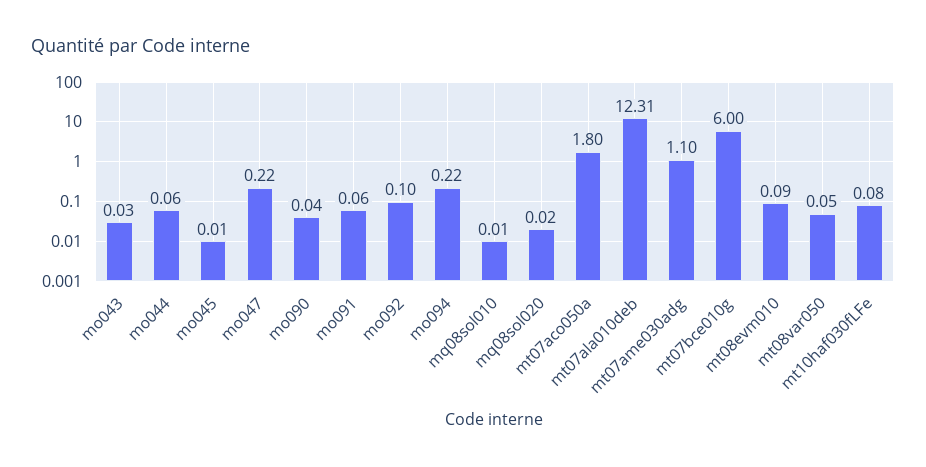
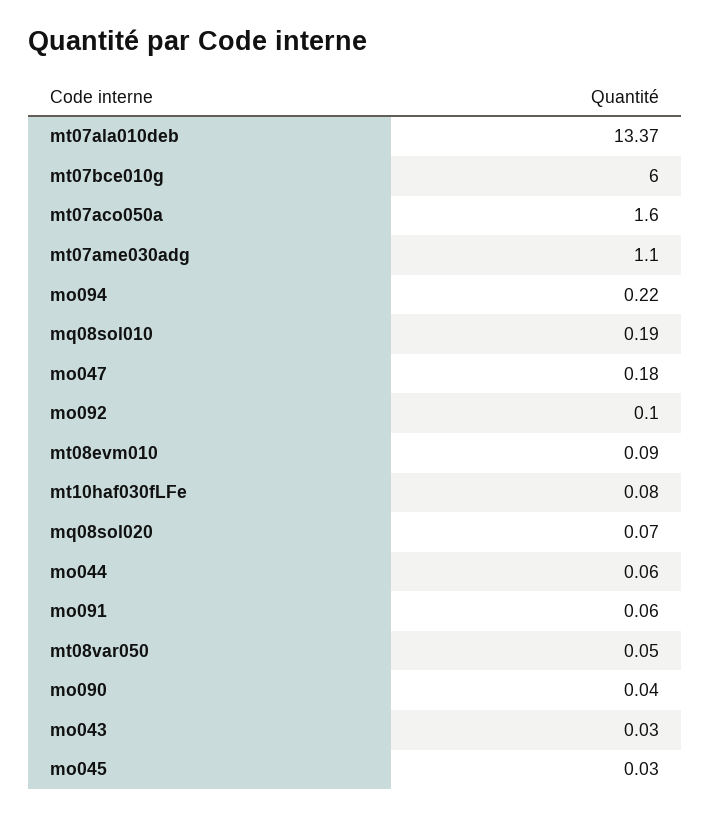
mo045: 0.01 -> 0.03
mo047: 0.22 -> 0.18
mq08sol010: 0.01 -> 0.19
mq08sol020: 0.02 -> 0.07
mt07aco050a: 1.8 -> 1.6
mt07ala010deb: 12.31 -> 13.37

